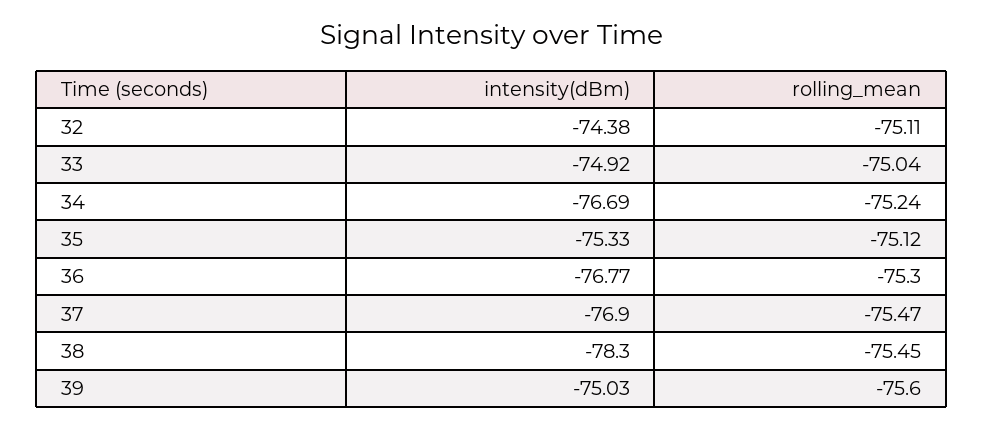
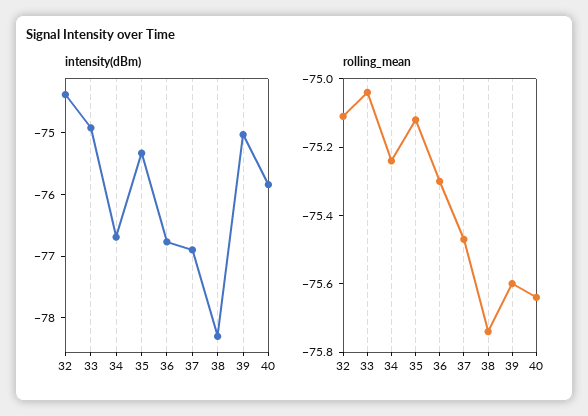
rolling_mean, 38: -75.45 -> -75.75
intensity(dBm), 40: none -> -75.8
rolling_mean, 40: none -> -75.65

